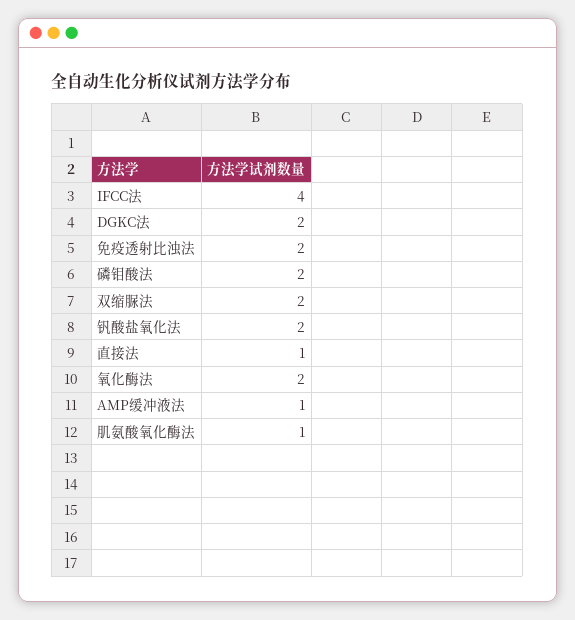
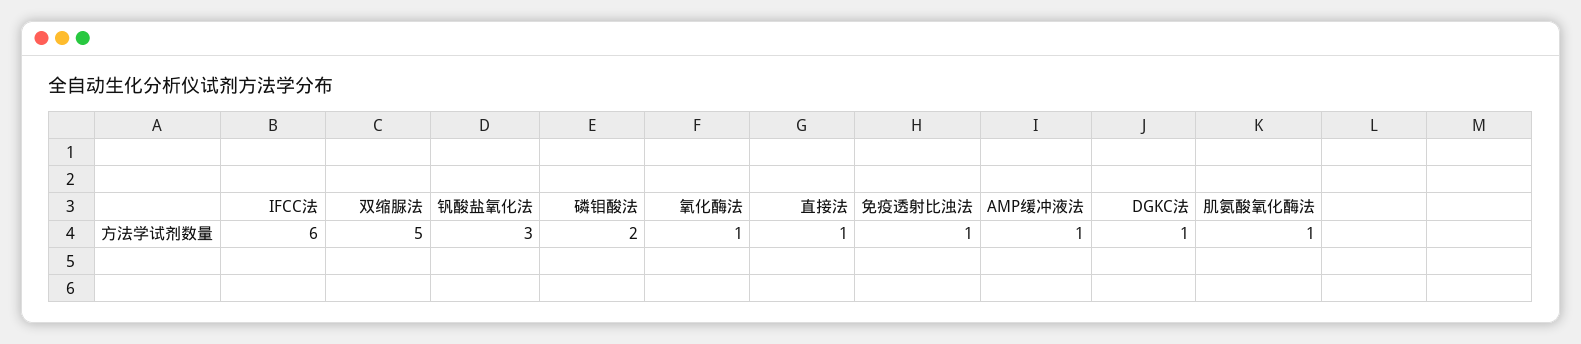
IFCC法: 4 -> 6
DGKC法: 2 -> 1
免疫透射比浊法: 2 -> 1
双缩脲法: 2 -> 5
钒酸盐氧化法: 2 -> 3
氧化酶法: 2 -> 1

